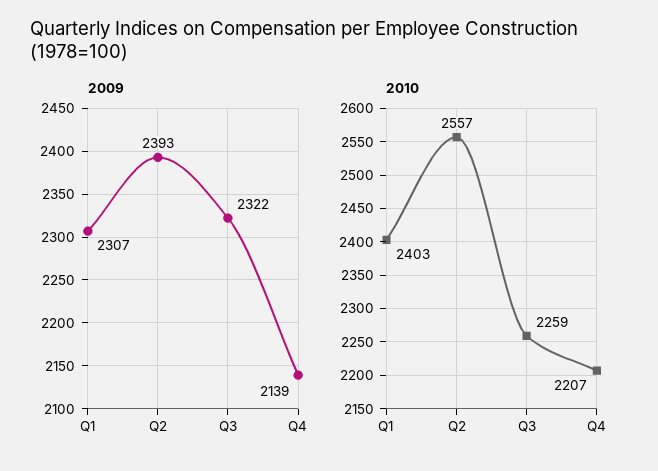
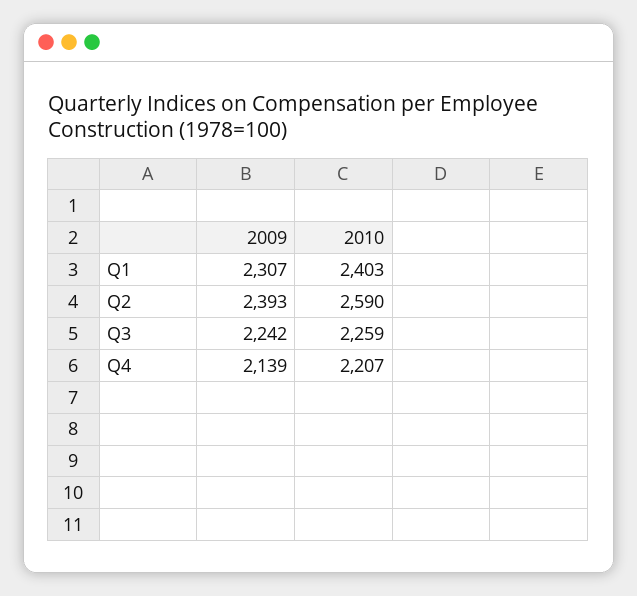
2009, Q3: 2322 -> 2242
2010, Q2: 2557 -> 2590

